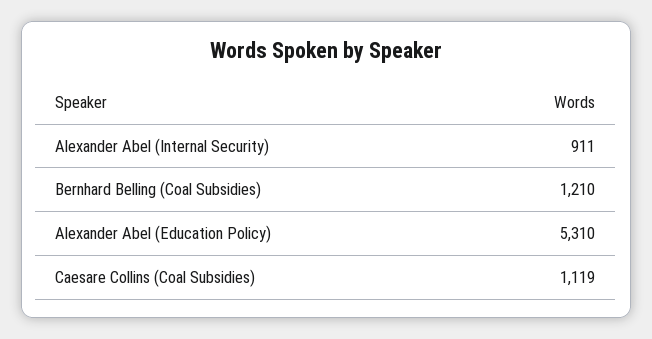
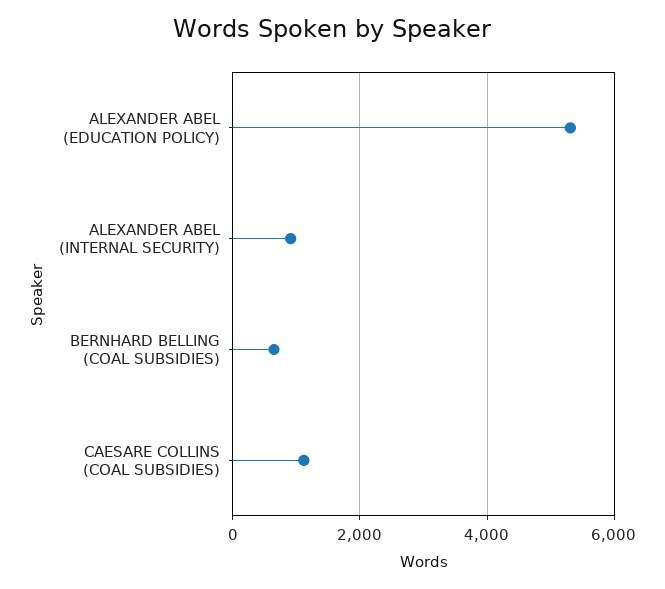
Bernhard Belling (Coal Subsidies): 1210 -> 600

